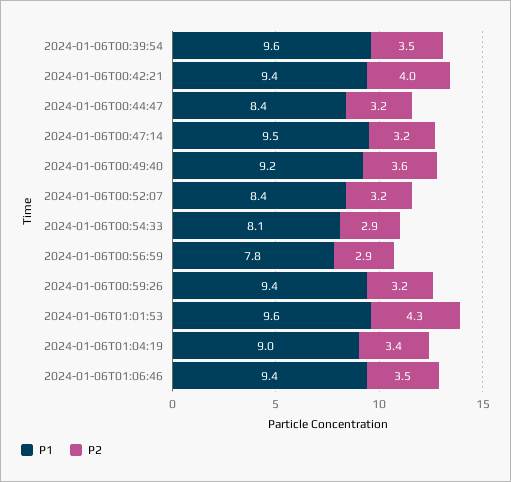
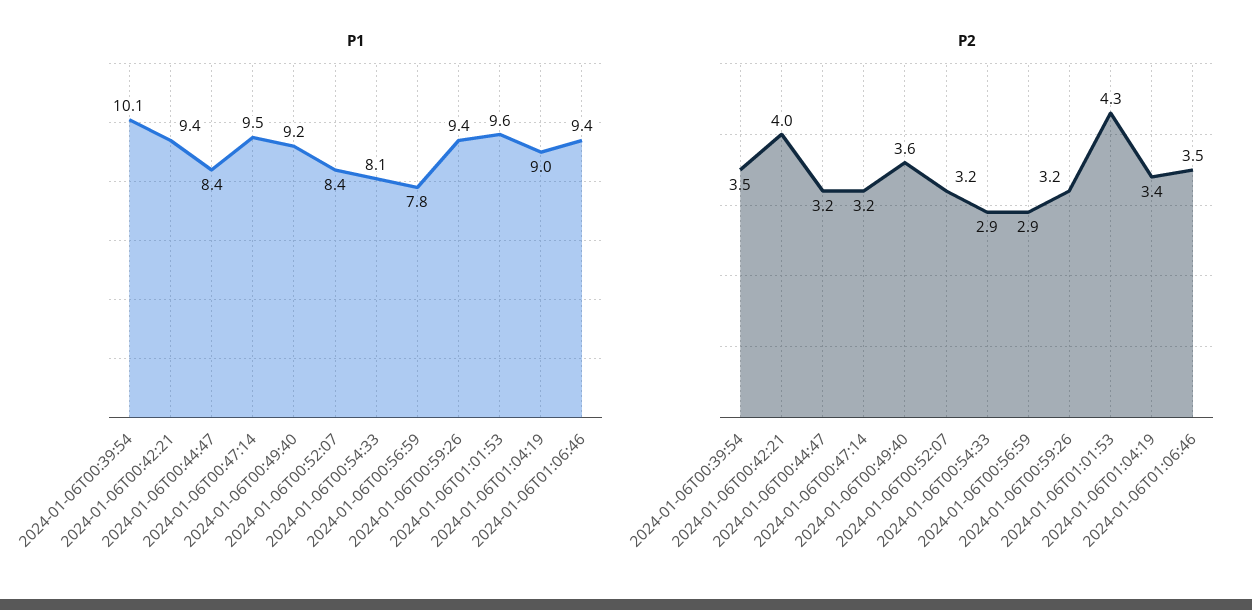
P1, 2024-01-06T00:39:54: 9.6 -> 10.1

